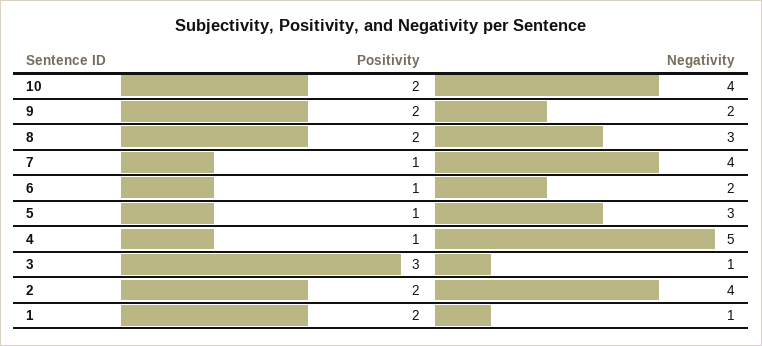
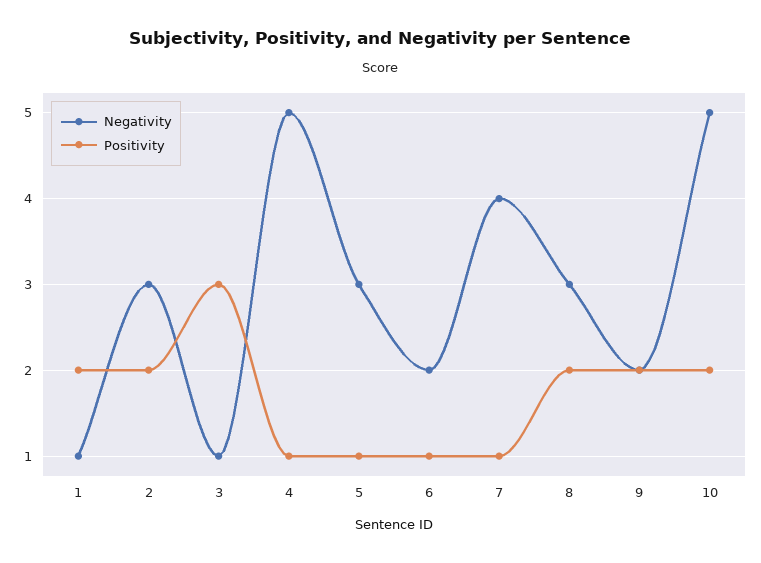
Negativity, 10: 4 -> 5
Negativity, 2: 4 -> 3

